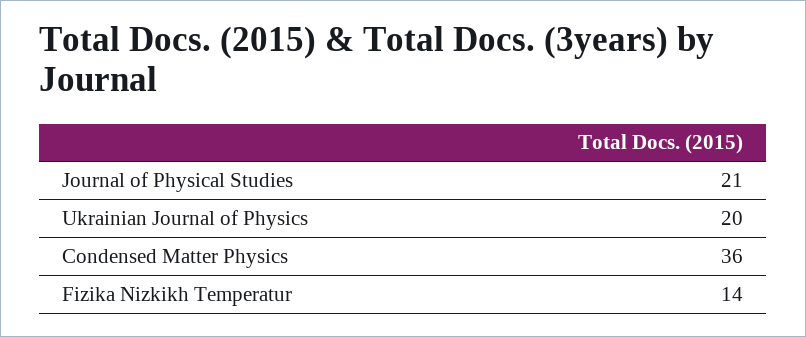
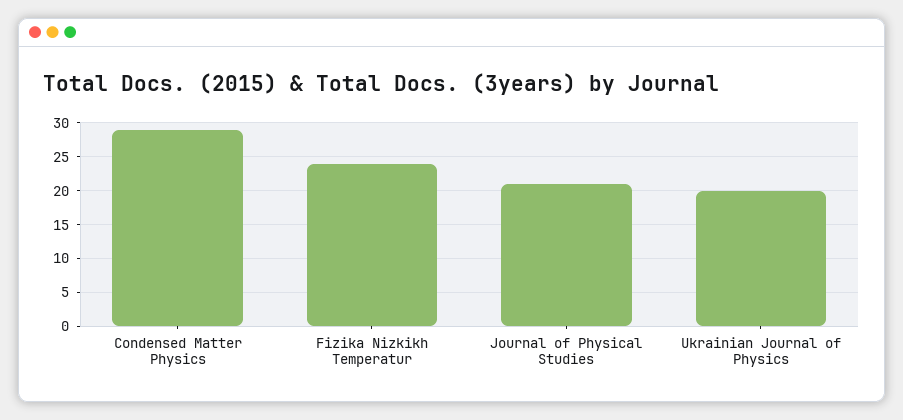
Condensed Matter Physics: 36 -> 29
Fizika Nizkikh Temperatur: 14 -> 24

